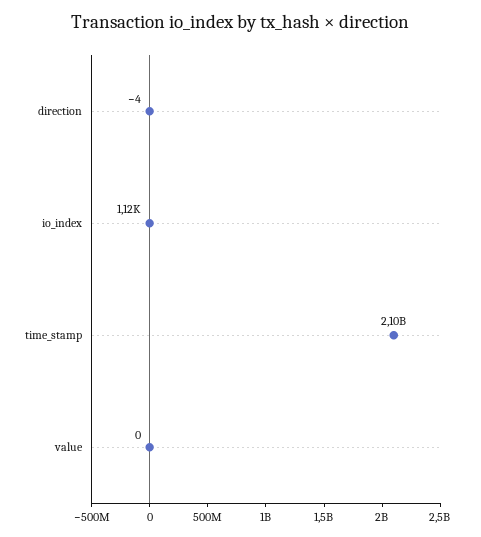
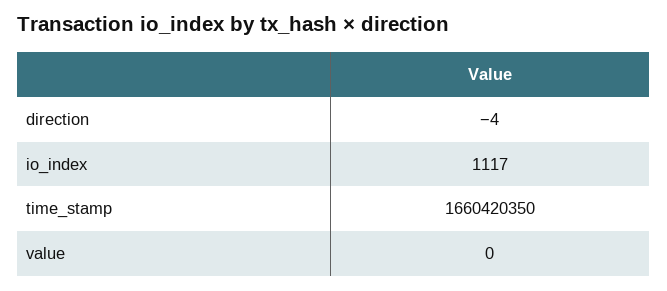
time_stamp: 2100000000 -> 1660420350

